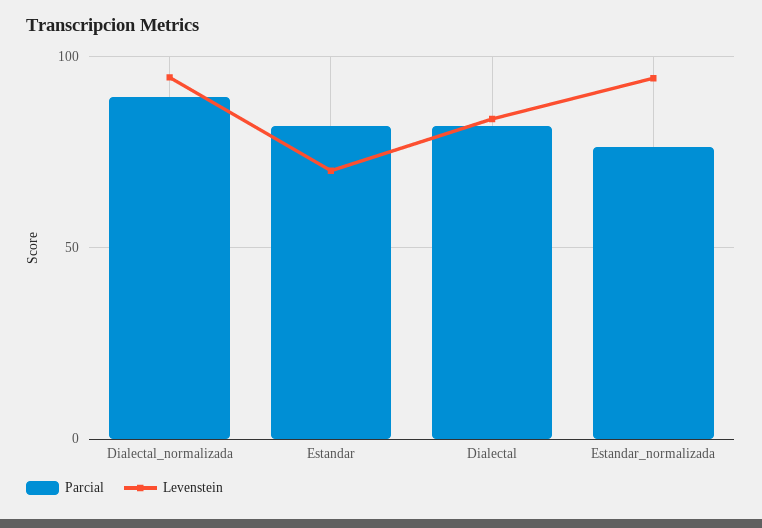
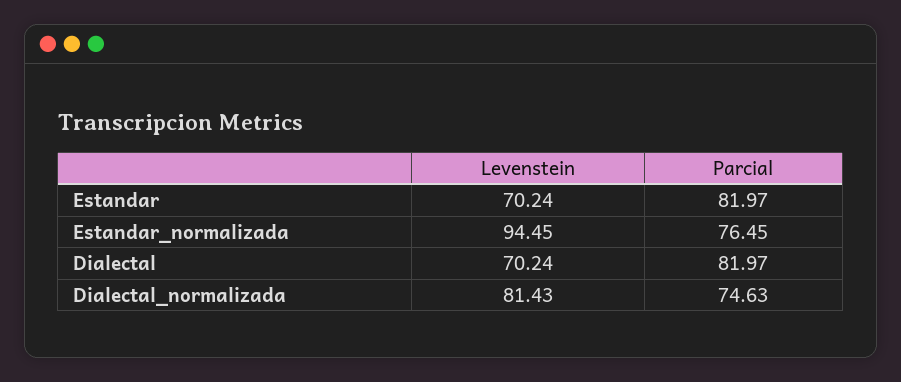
Parcial, Dialectal_normalizada: 90 -> 74.63
Levenstein, Dialectal_normalizada: 95 -> 81.43
Levenstein, Dialectal: 85 -> 70.24

